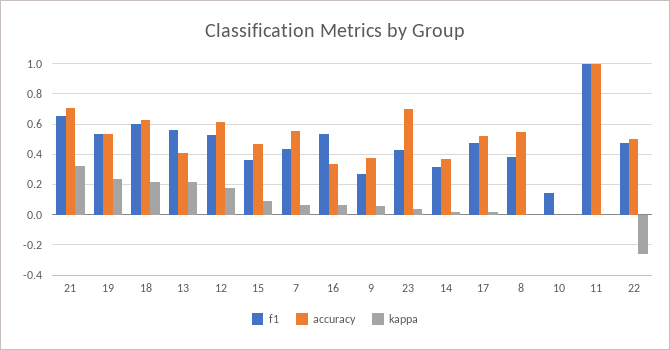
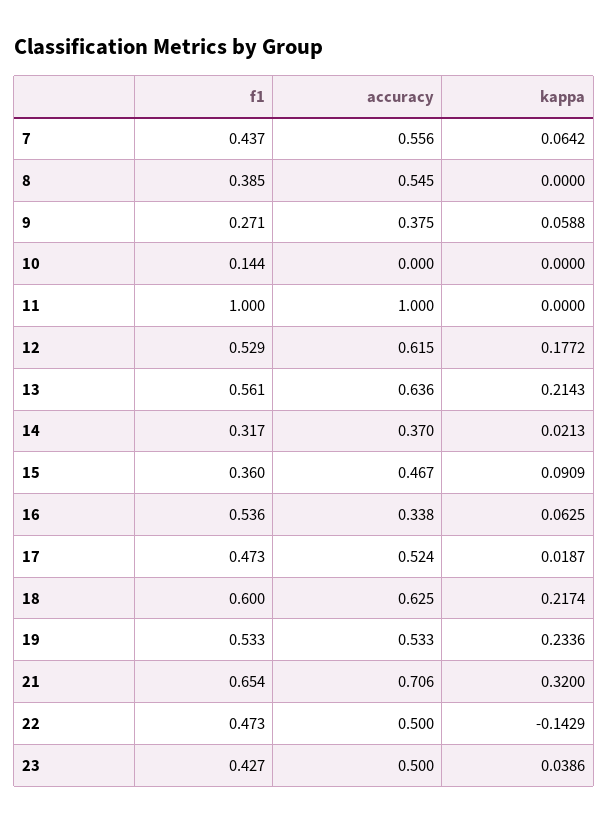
accuracy, 13: 0.4 -> 0.636
accuracy, 23: 0.7 -> 0.5
kappa, 22: -0.25 -> -0.1429

